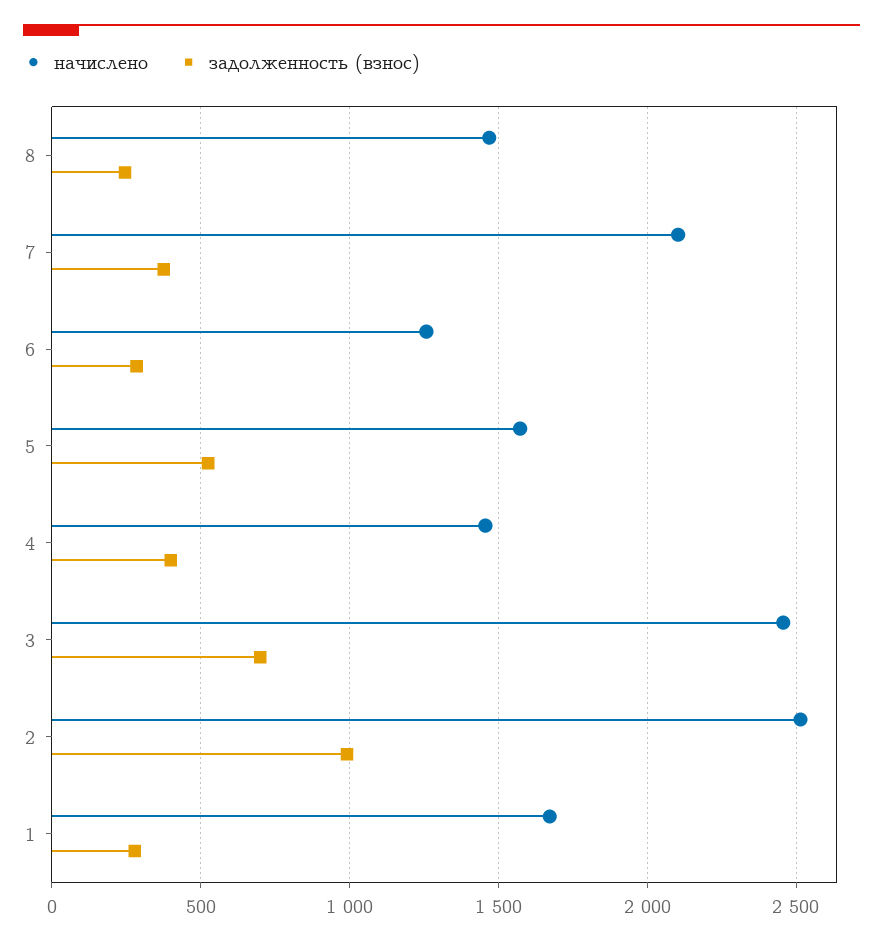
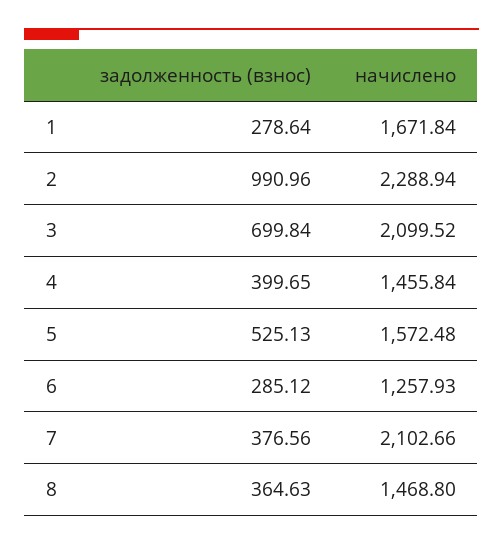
задолженность (взнос), 8: 250 -> 364.63
начислено, 3: 2450 -> 2099.52
начислено, 2: 2500 -> 2288.94

